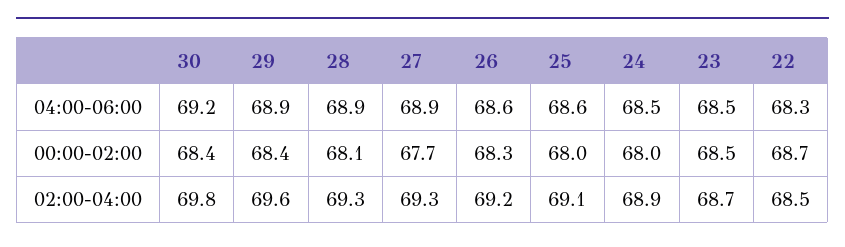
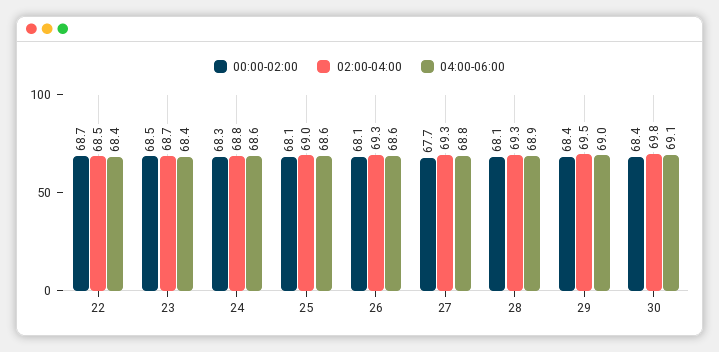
04:00-06:00, 30: 69.2 -> 69.1
04:00-06:00, 29: 68.9 -> 69
04:00-06:00, 27: 68.9 -> 68.8
04:00-06:00, 24: 68.5 -> 68.6
04:00-06:00, 23: 68.5 -> 68.4
04:00-06:00, 22: 68.3 -> 68.4
00:00-02:00, 26: 68.3 -> 68.1
00:00-02:00, 25: 68 -> 68.1
00:00-02:00, 24: 68 -> 68.3
02:00-04:00, 29: 69.6 -> 69.5
02:00-04:00, 26: 69.2 -> 69.3
02:00-04:00, 25: 69.1 -> 69
02:00-04:00, 24: 68.9 -> 68.8

